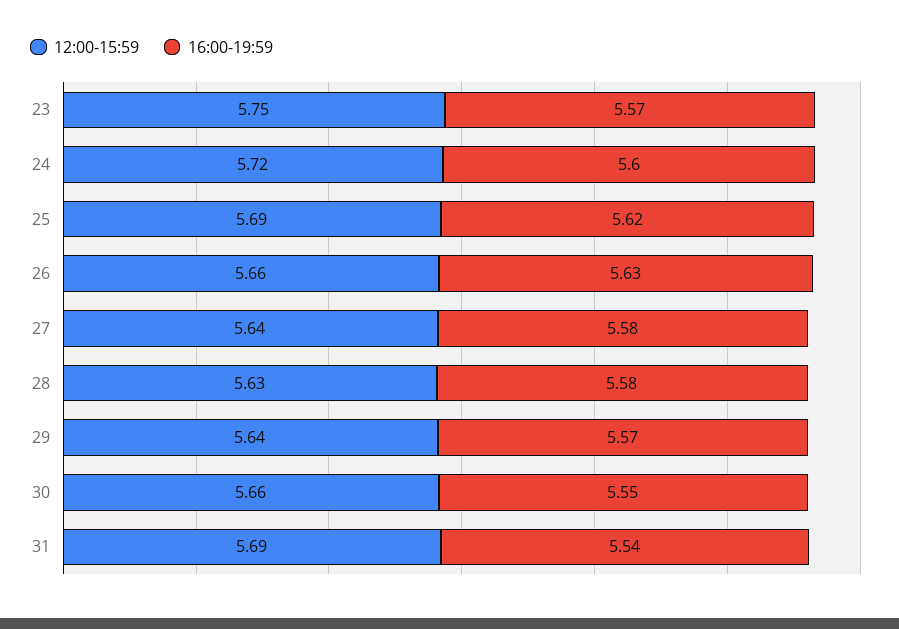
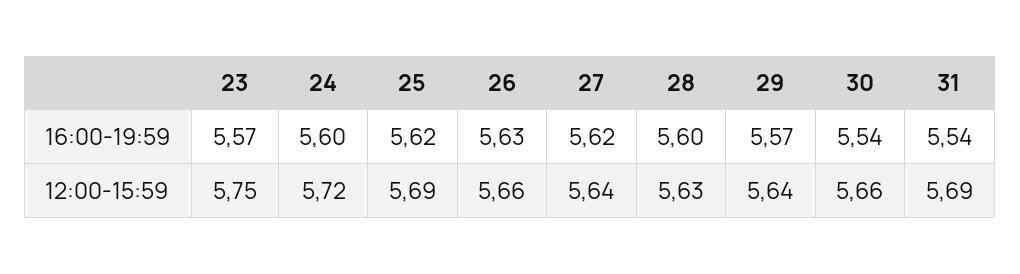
16:00-19:59, 27: 5.58 -> 5.62
16:00-19:59, 28: 5.58 -> 5.6
16:00-19:59, 30: 5.55 -> 5.54

